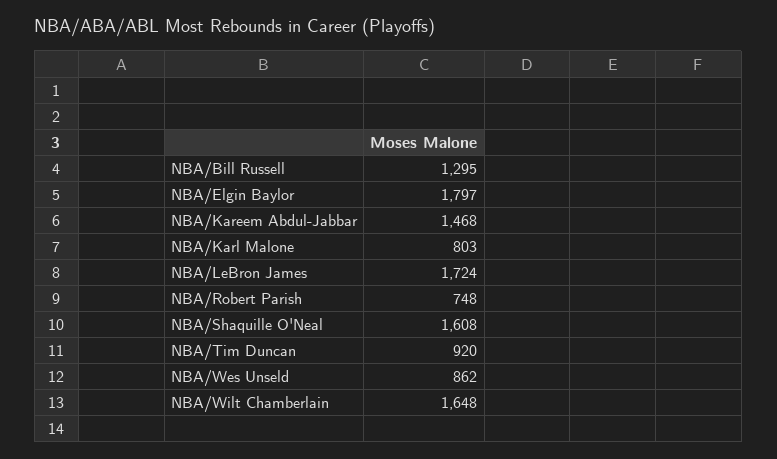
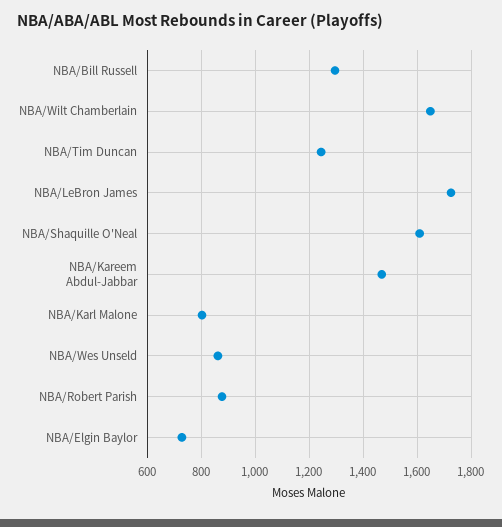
NBA/Elgin Baylor: 1797 -> 725
NBA/Robert Parish: 748 -> 875
NBA/Tim Duncan: 920 -> 1250

